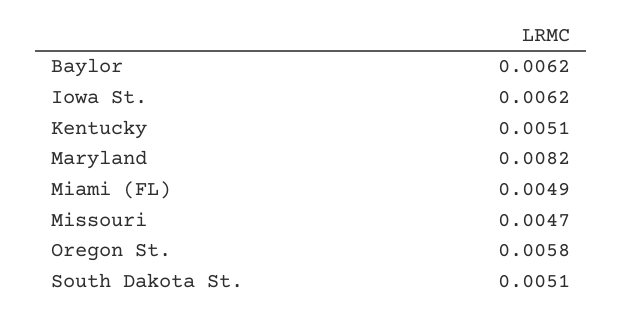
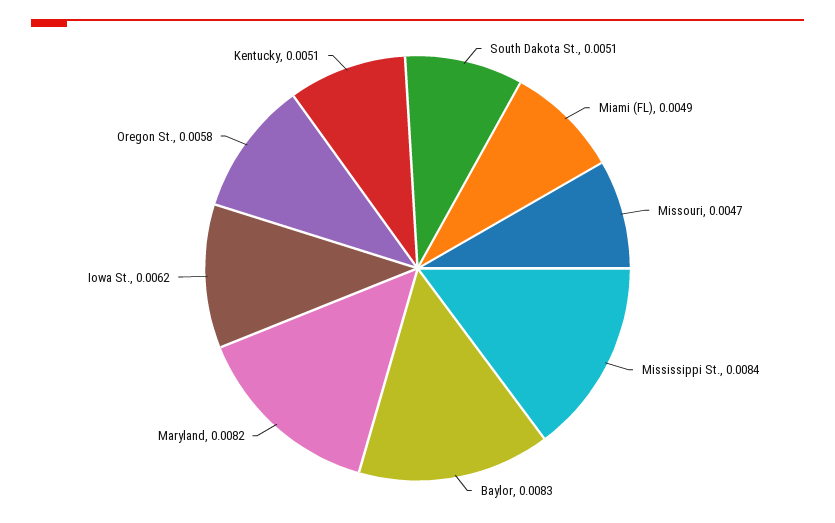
Baylor: 0.0062 -> 0.0083
Mississippi St.: none -> 0.0084

